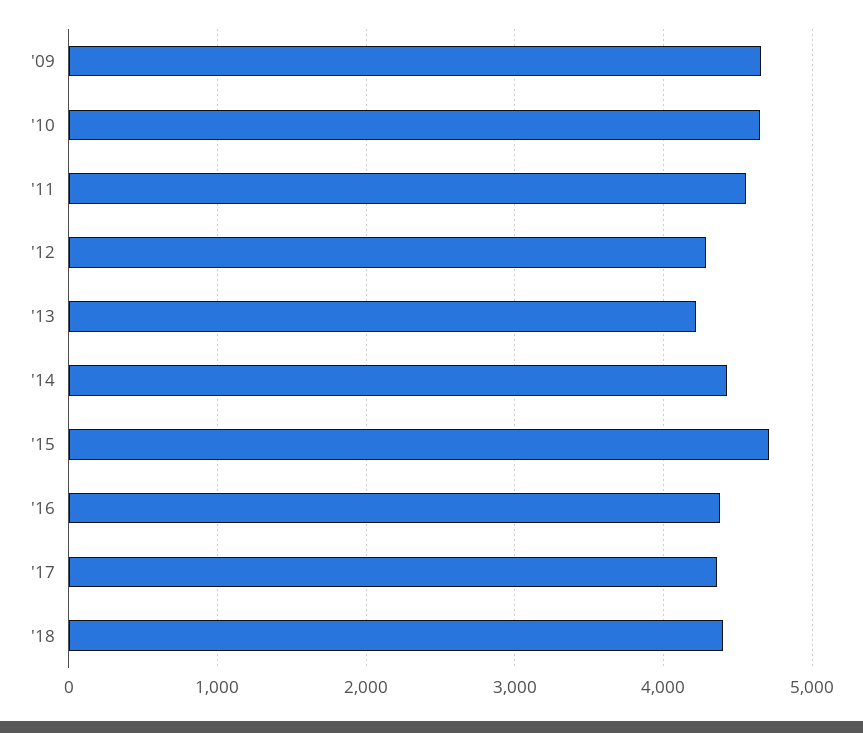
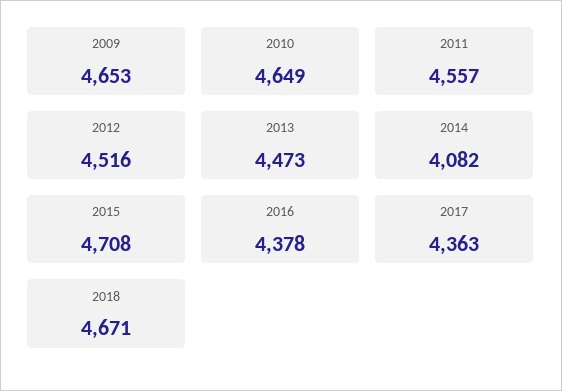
'12: 4300 -> 4516
'13: 4200 -> 4473
'14: 4400 -> 4082
'18: 4400 -> 4671

